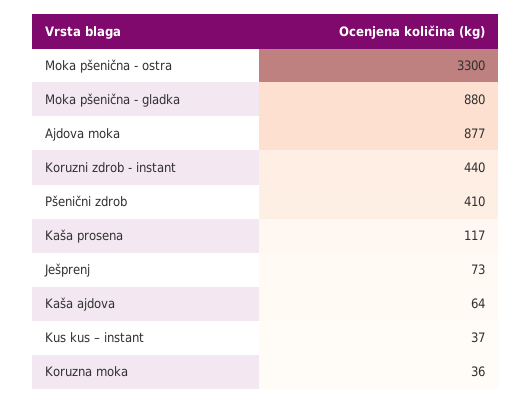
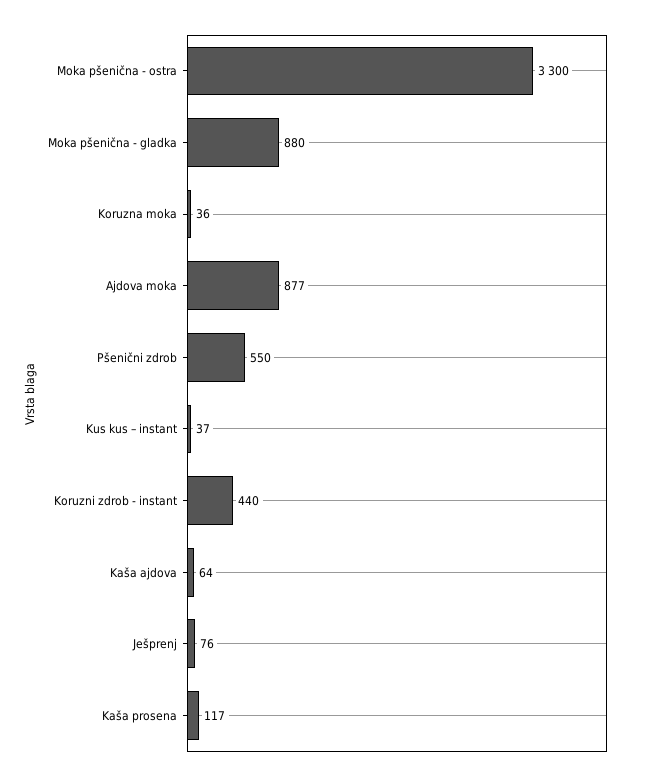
Pšenični zdrob: 410 -> 550
Ješprenj: 73 -> 76

